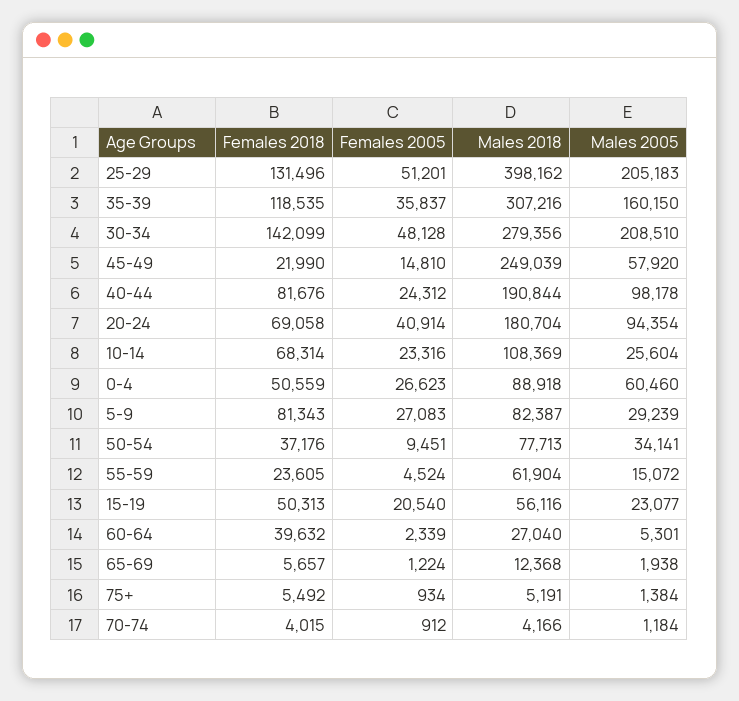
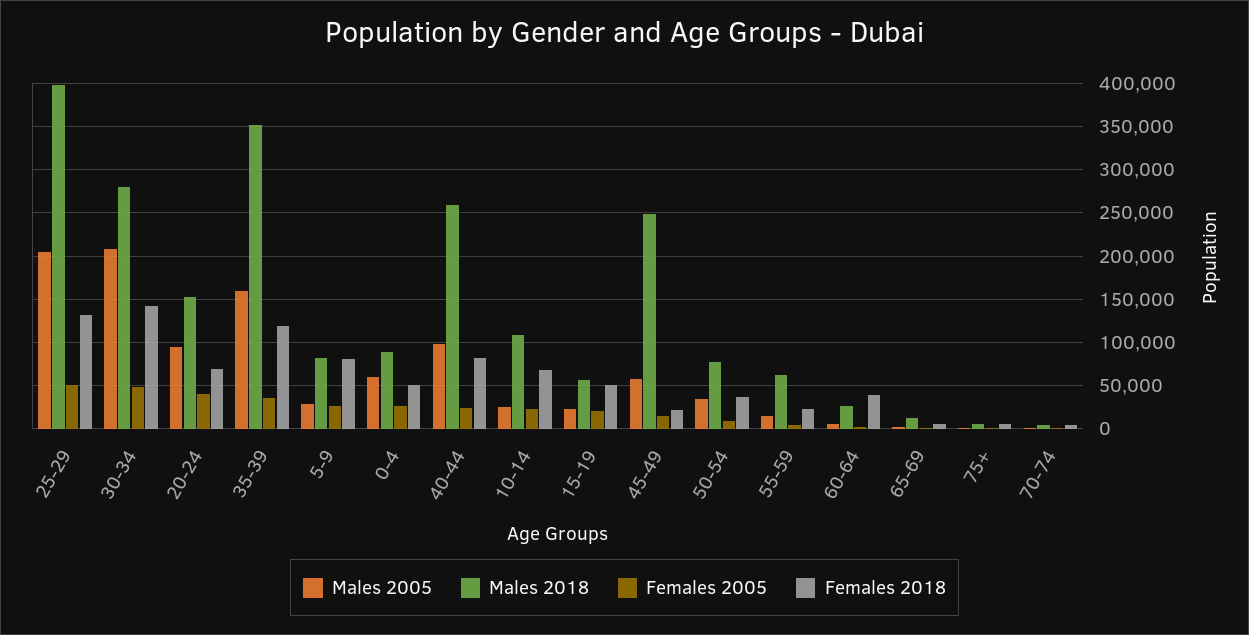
Males 2018, 35-39: 307216 -> 350000
Males 2018, 40-44: 190844 -> 260000
Males 2018, 20-24: 180704 -> 150000

